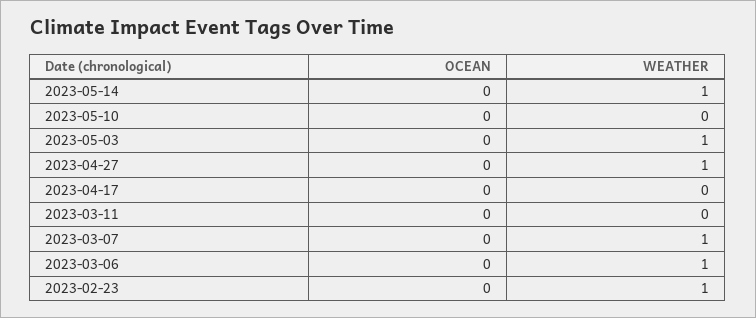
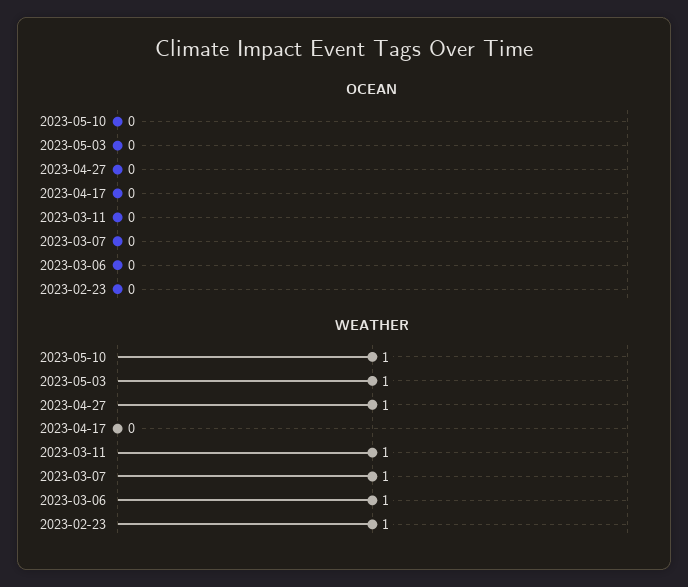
OCEAN, 2023-05-14: 0 -> none
WEATHER, 2023-05-14: 1 -> none
WEATHER, 2023-05-10: 0 -> 1
WEATHER, 2023-03-11: 0 -> 1

